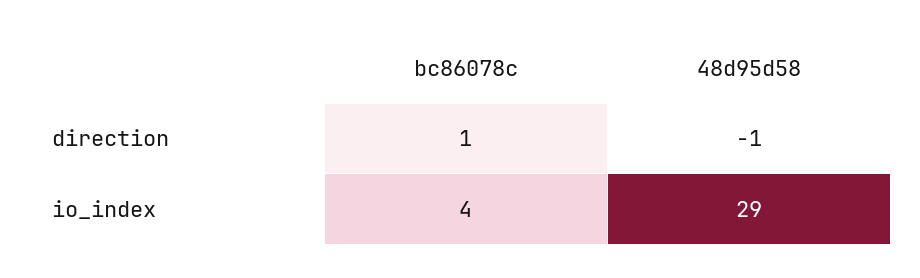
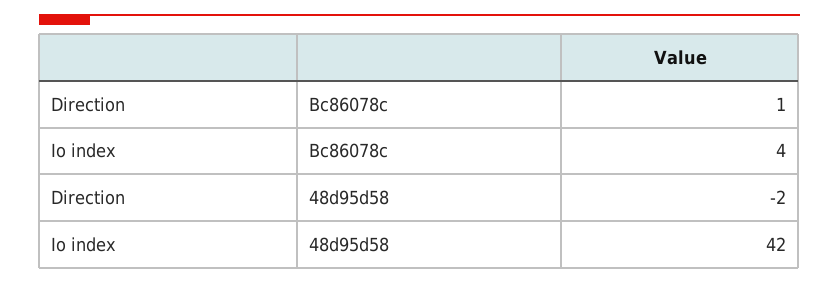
48d95d58, direction: -1 -> -2
48d95d58, io_index: 29 -> 42

